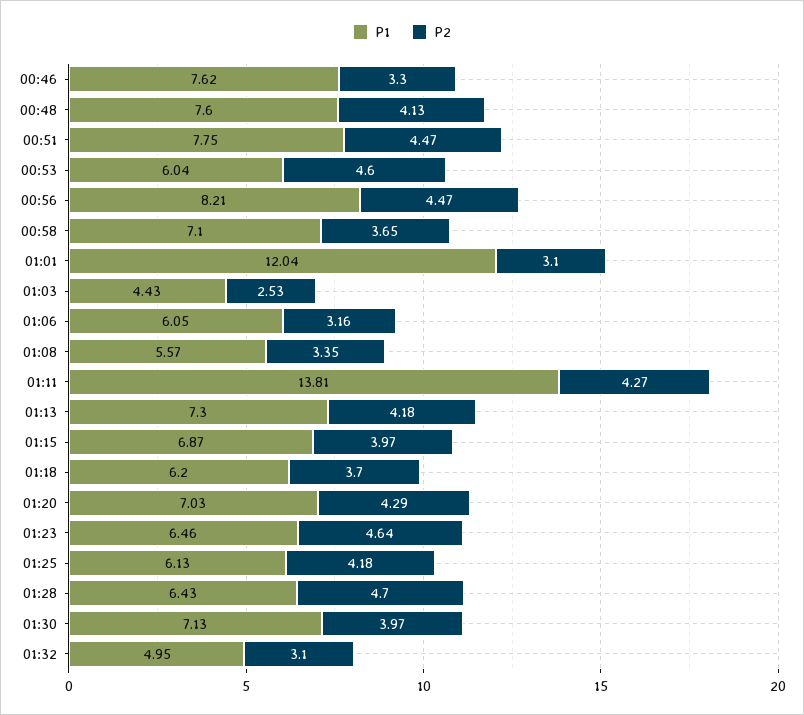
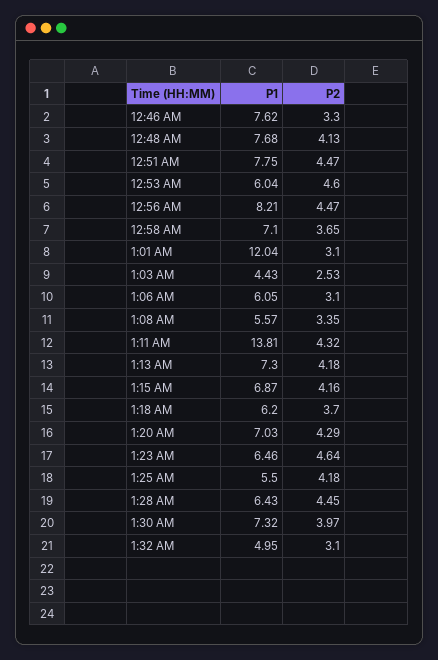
P1, 00:48: 7.6 -> 7.68
P2, 01:06: 3.16 -> 3.1
P2, 01:11: 4.27 -> 4.32
P2, 01:15: 3.97 -> 4.16
P1, 01:25: 6.13 -> 5.5
P2, 01:28: 4.7 -> 4.45
P1, 01:30: 7.13 -> 7.32

